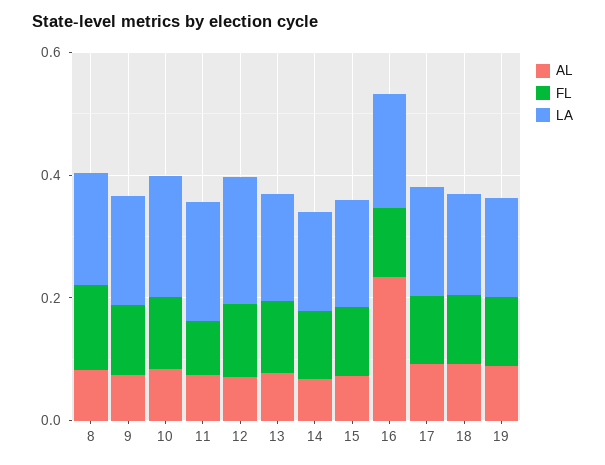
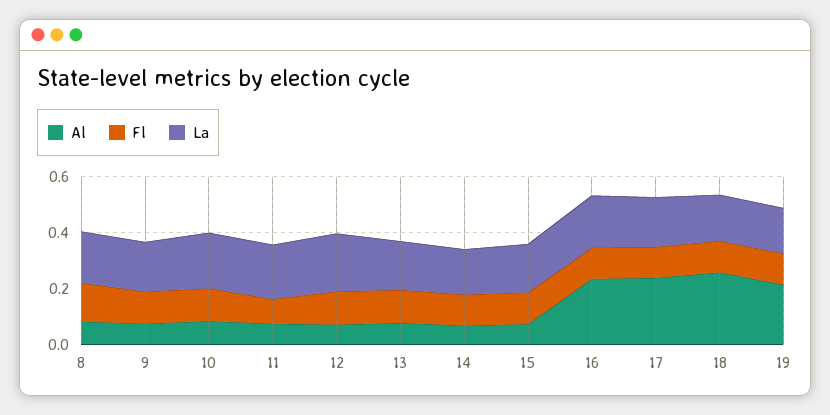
AL, 17: 0.1 -> 0.25
AL, 18: 0.1 -> 0.25
AL, 19: 0.1 -> 0.2

